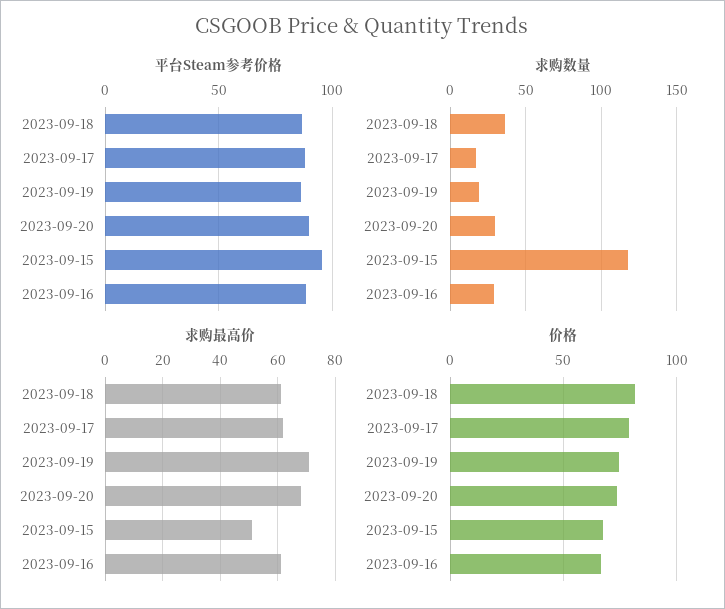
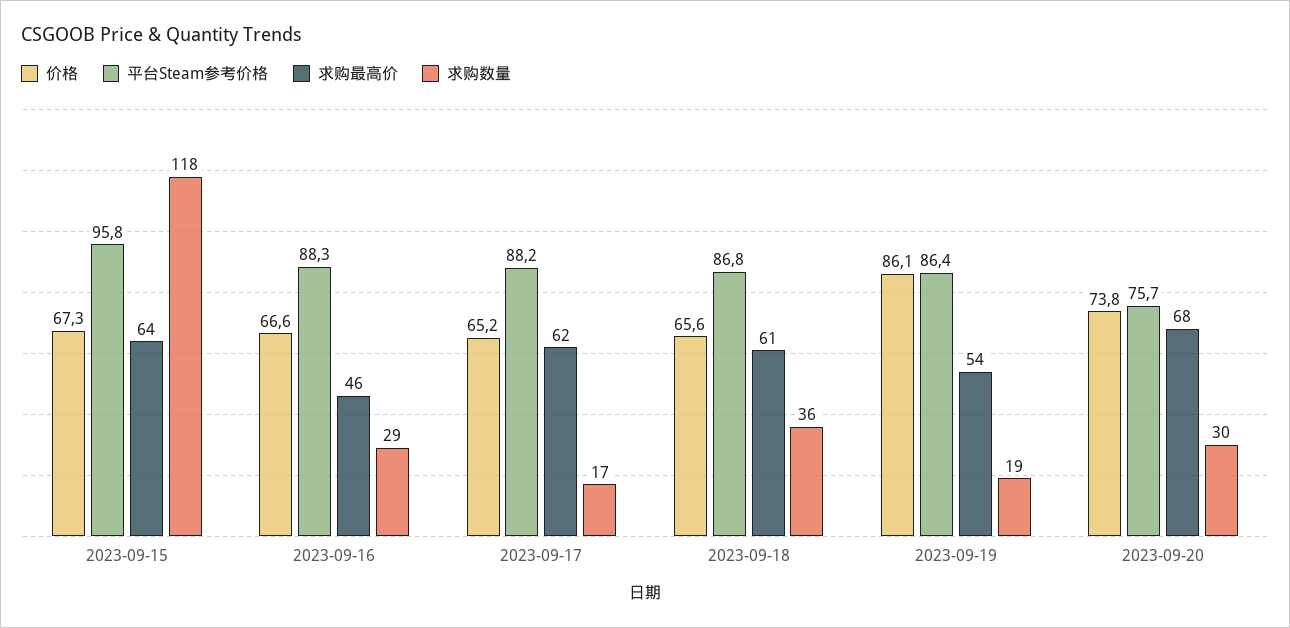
平台Steam参考价格, 2023-09-20: 90 -> 75.7
求购最高价, 2023-09-19: 70 -> 54
求购最高价, 2023-09-15: 50 -> 64
求购最高价, 2023-09-16: 60 -> 46
价格, 2023-09-18: 80 -> 65.6
价格, 2023-09-17: 80 -> 65.2
价格, 2023-09-19: 75 -> 86.1

